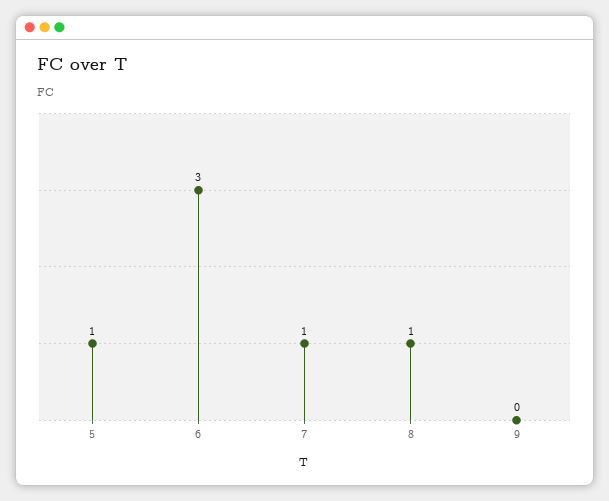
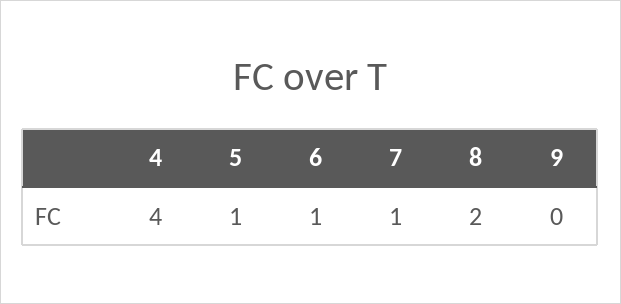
6: 3 -> 1
8: 1 -> 2
4: none -> 4

